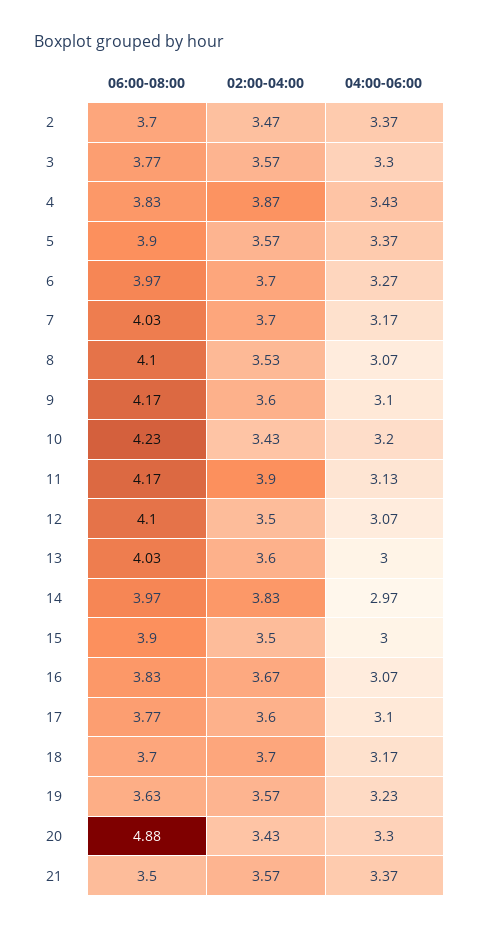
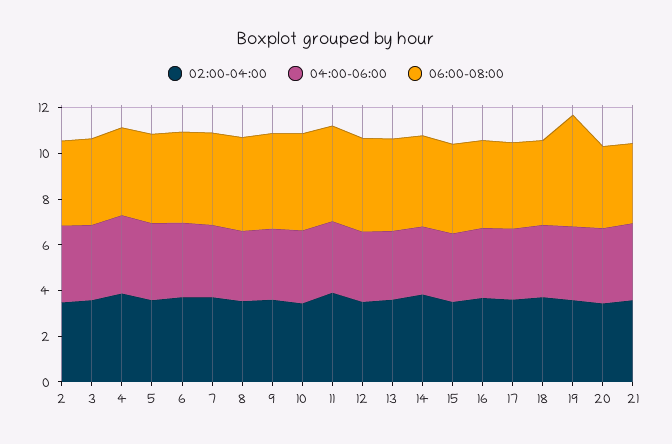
06:00-08:00, 19: 3.63 -> 5
06:00-08:00, 20: 4.88 -> 3.5

